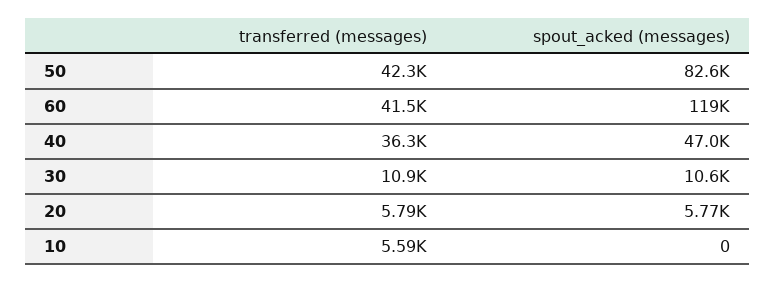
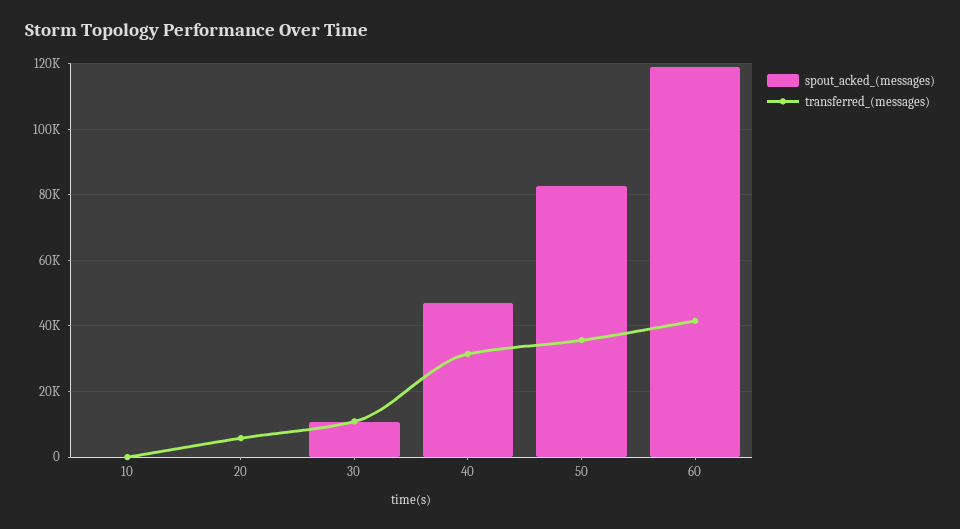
transferred (messages), 50: 42300 -> 36000
transferred (messages), 40: 36300 -> 32000
spout_acked (messages), 20: 5770 -> 0
transferred (messages), 10: 5590 -> 0

